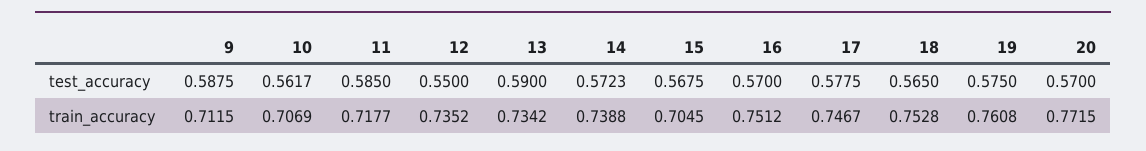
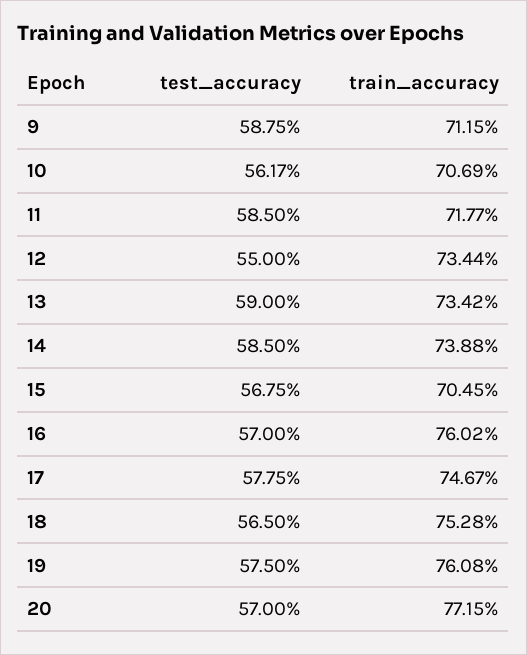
14, test_accuracy: 0.5723 -> 0.585
12, train_accuracy: 0.7352 -> 0.7344
16, train_accuracy: 0.7512 -> 0.7602

